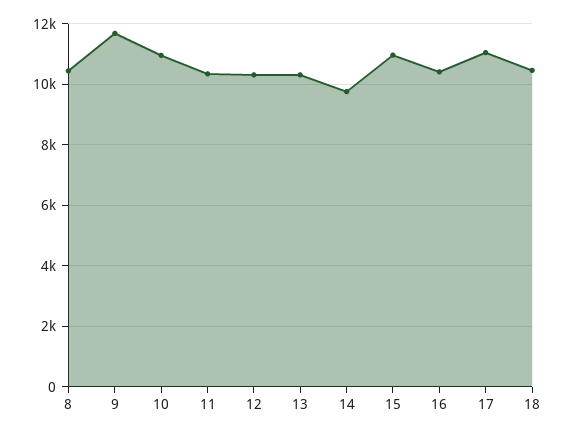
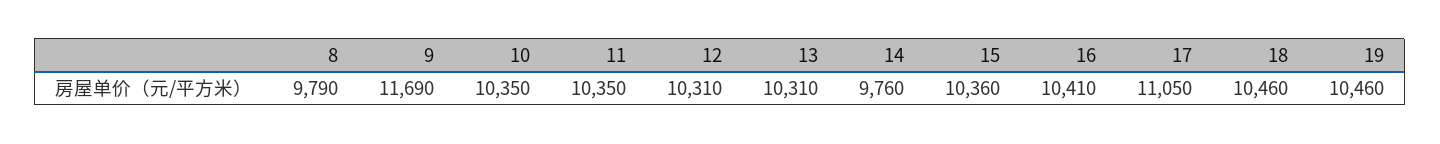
8: 10400 -> 9790
10: 11000 -> 10350
15: 11000 -> 10360
19: none -> 10460

